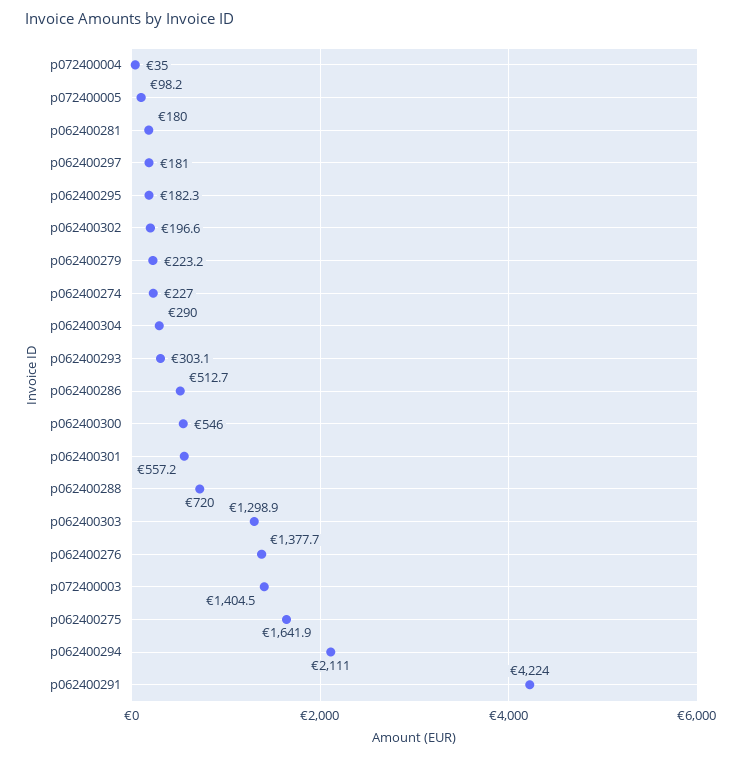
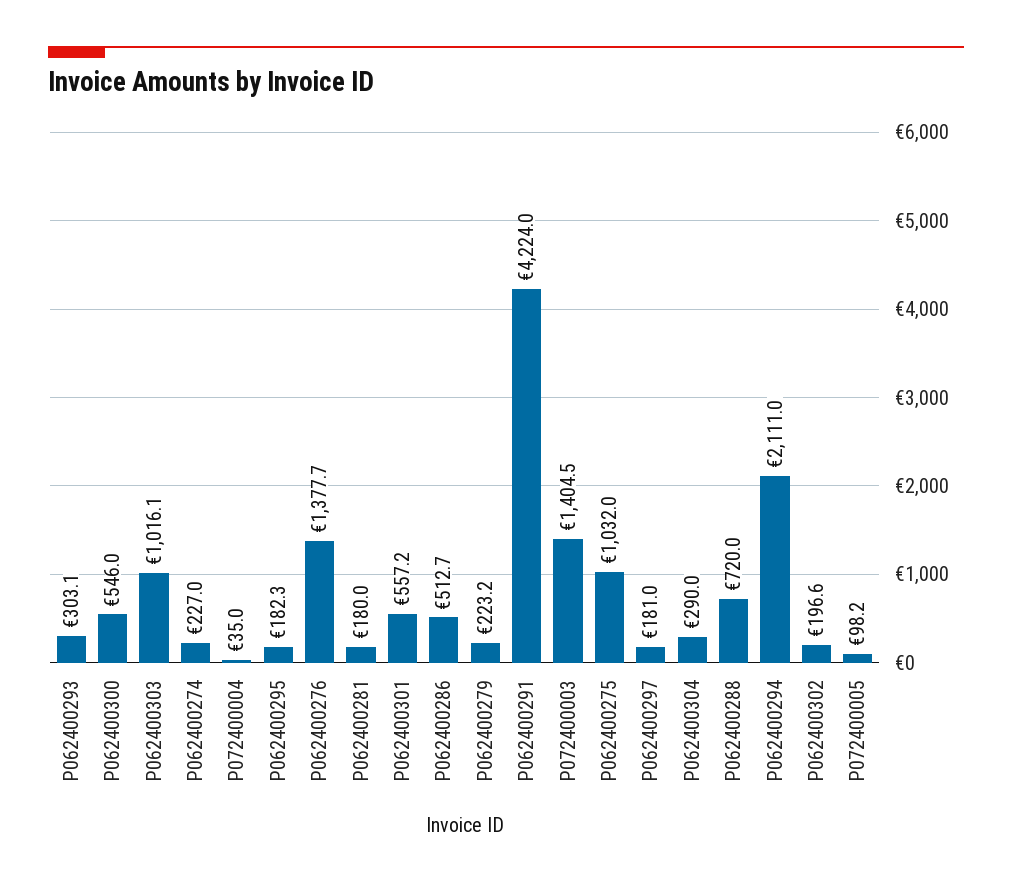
p062400303: 1298.9 -> 1016.1
p062400275: 1641.9 -> 1032

